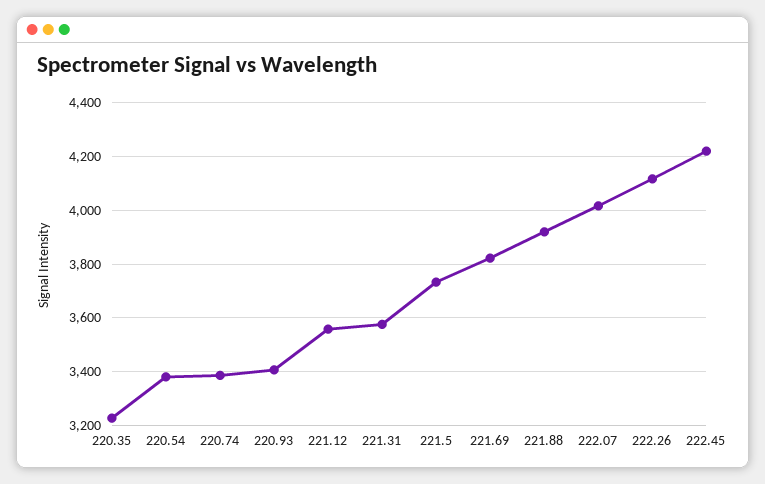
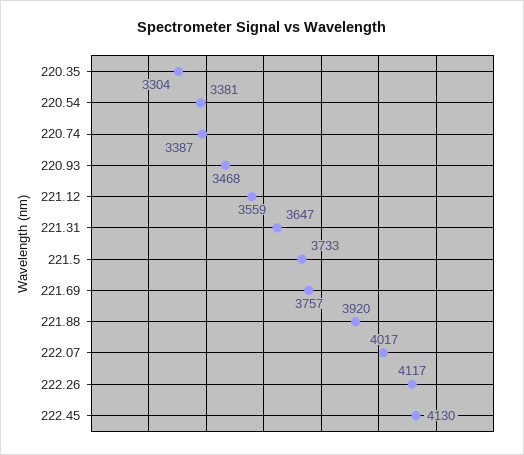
220.35: 3225 -> 3304
220.93: 3400 -> 3468
221.31: 3575 -> 3647
221.69: 3825 -> 3757
222.45: 4225 -> 4130

